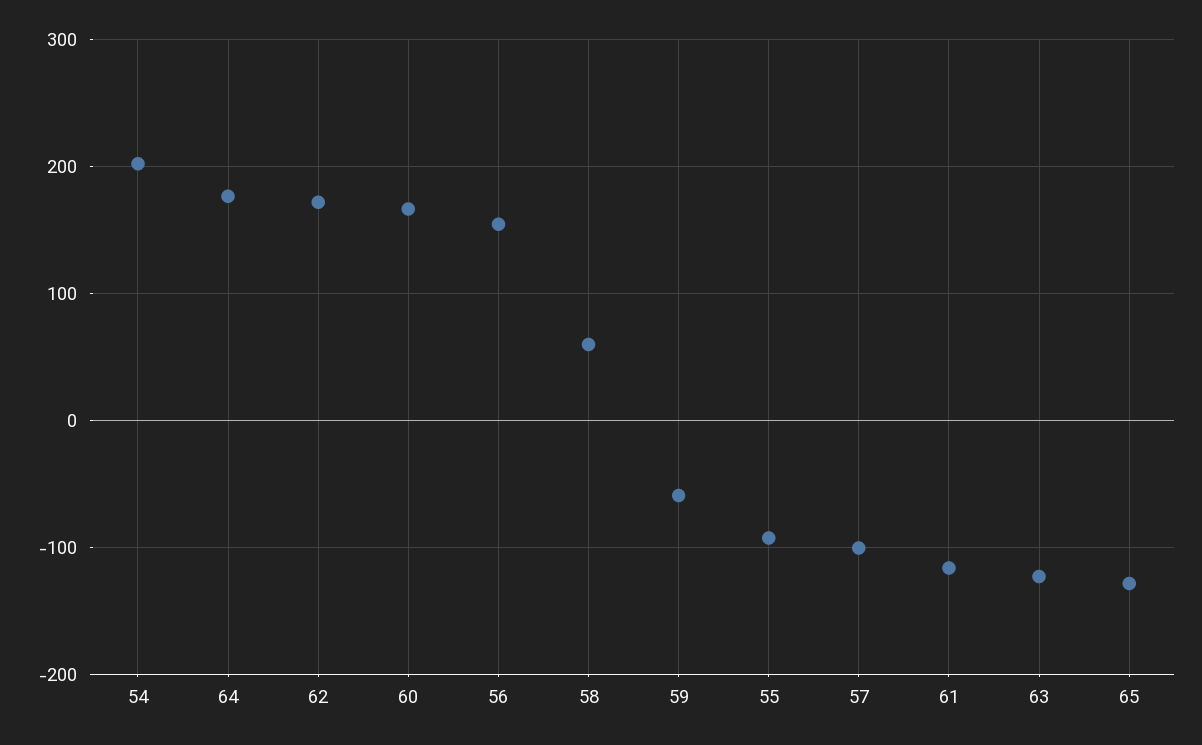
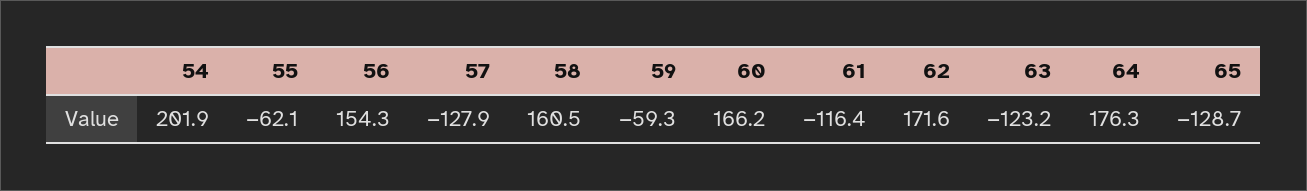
58: 60 -> 160.5
55: -90 -> -62.1
57: -100 -> -127.9

